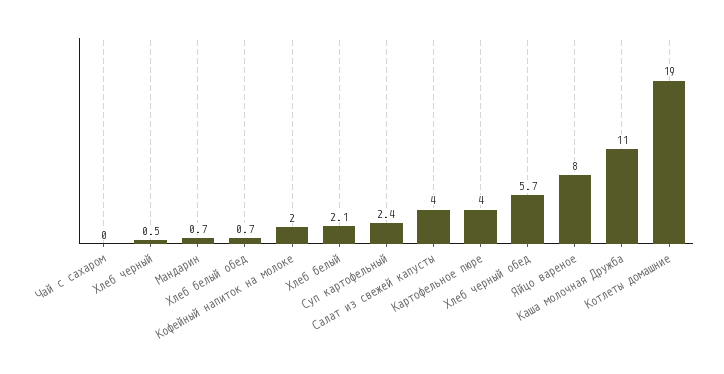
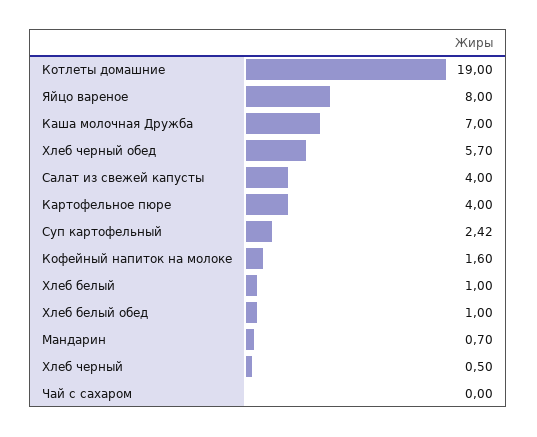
Хлеб белый обед: 0.7 -> 1
Кофейный напиток на молоке: 2 -> 1.6
Хлеб белый: 2.1 -> 1
Каша молочная Дружба: 11 -> 7

